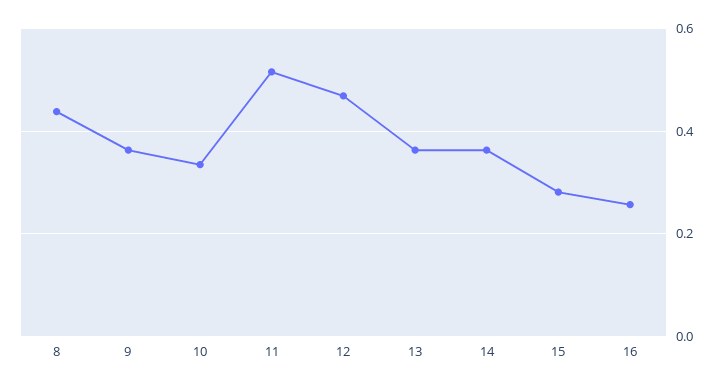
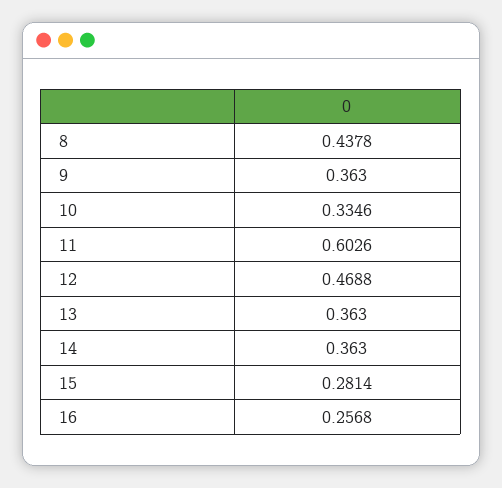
11: 0.52 -> 0.6026

